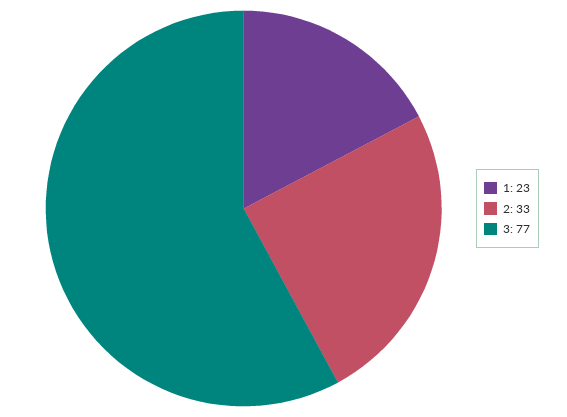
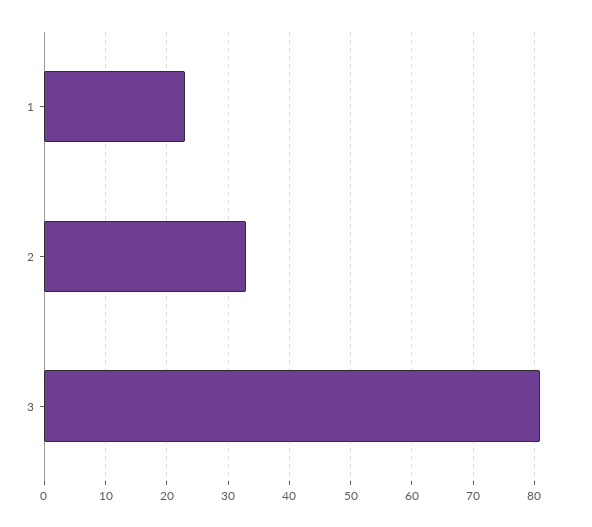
3: 77 -> 81

